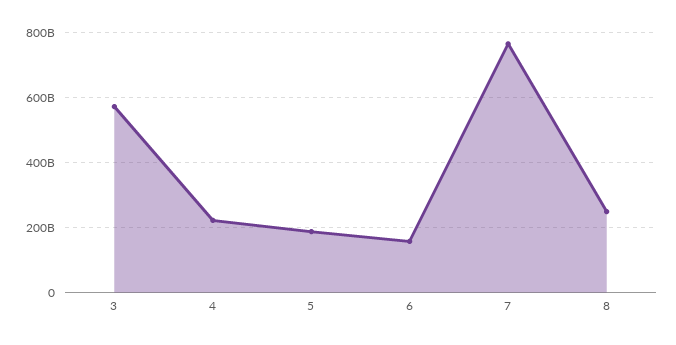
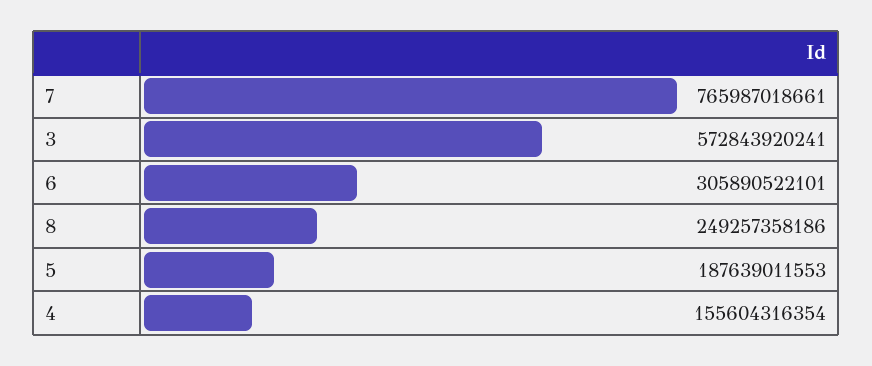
4: 220000000000 -> 155604316354
6: 160000000000 -> 305890522101

